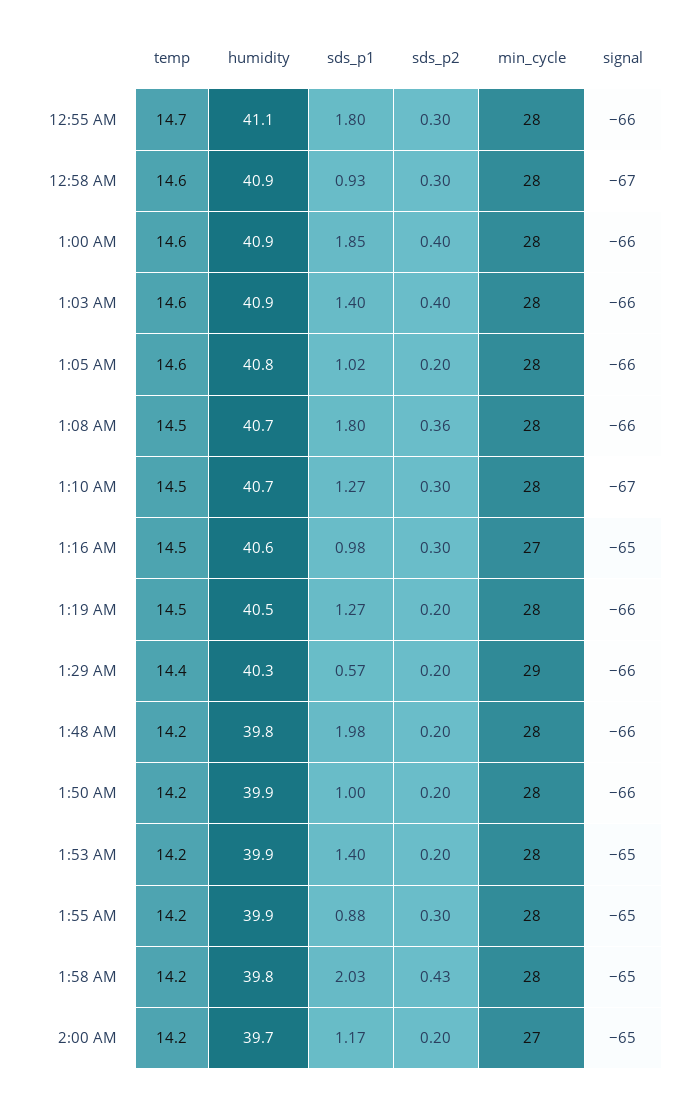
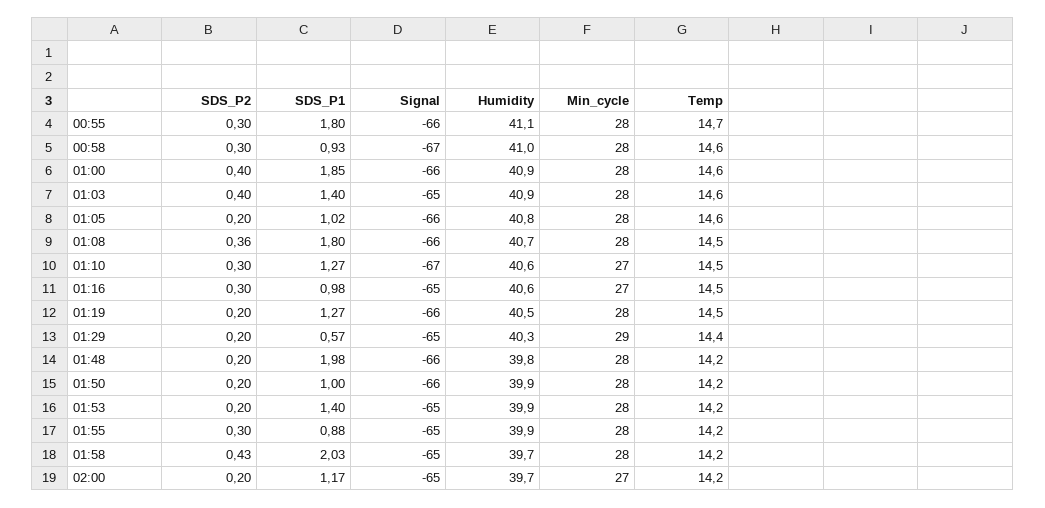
humidity, 12:58 AM: 40.9 -> 41
signal, 1:03 AM: -66 -> -65
humidity, 1:10 AM: 40.7 -> 40.6
min_cycle, 1:10 AM: 28 -> 27
signal, 1:29 AM: -66 -> -65
humidity, 1:58 AM: 39.8 -> 39.7

